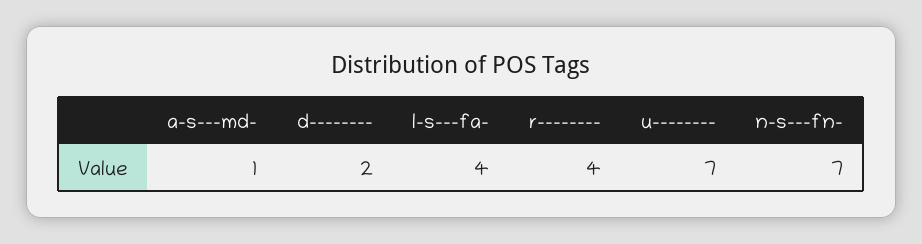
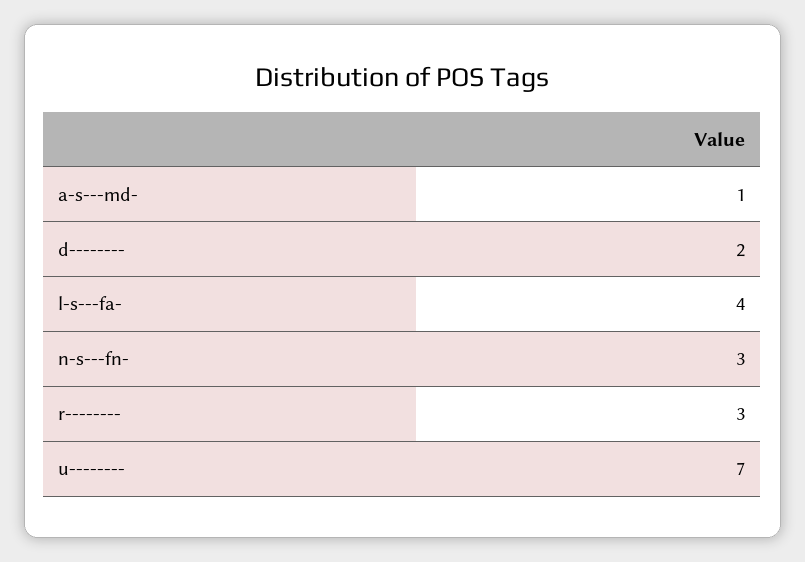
r--------: 4 -> 3
n-s---fn-: 7 -> 3

